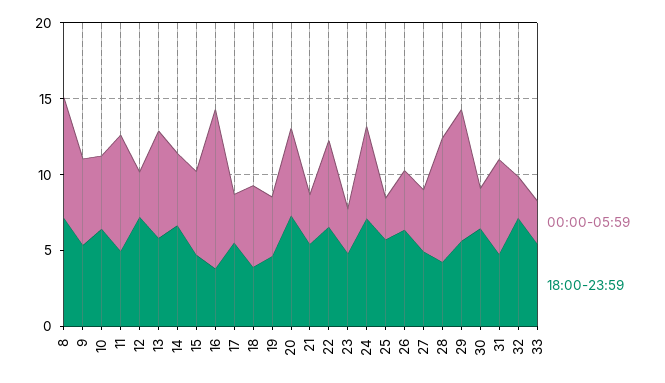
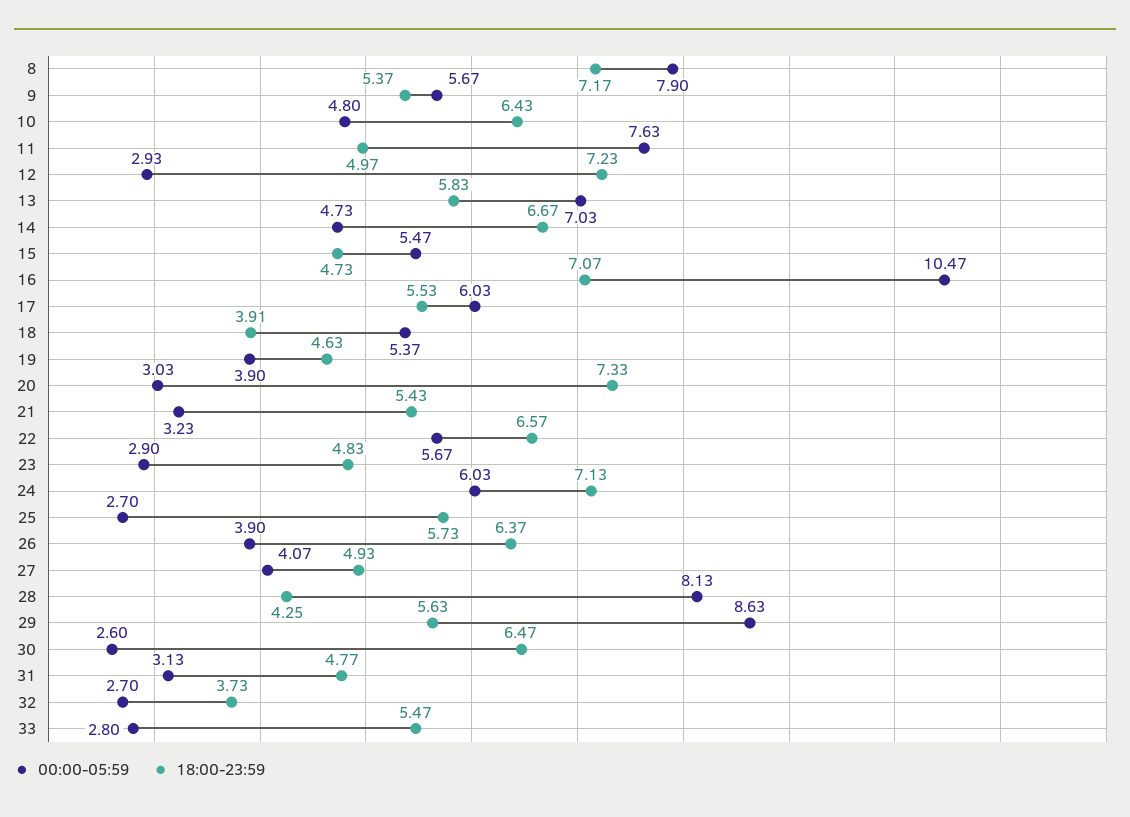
18:00-23:59, 16: 4 -> 7.07
00:00-05:59, 17: 3 -> 6.03
00:00-05:59, 20: 6 -> 3.03
00:00-05:59, 31: 6 -> 3.13
18:00-23:59, 32: 7 -> 3.73

